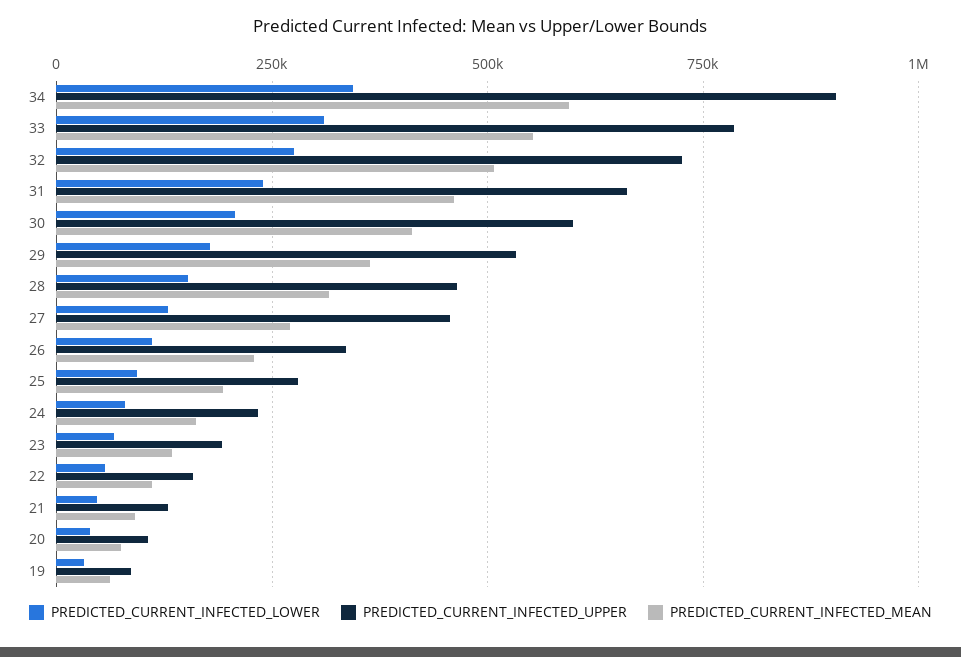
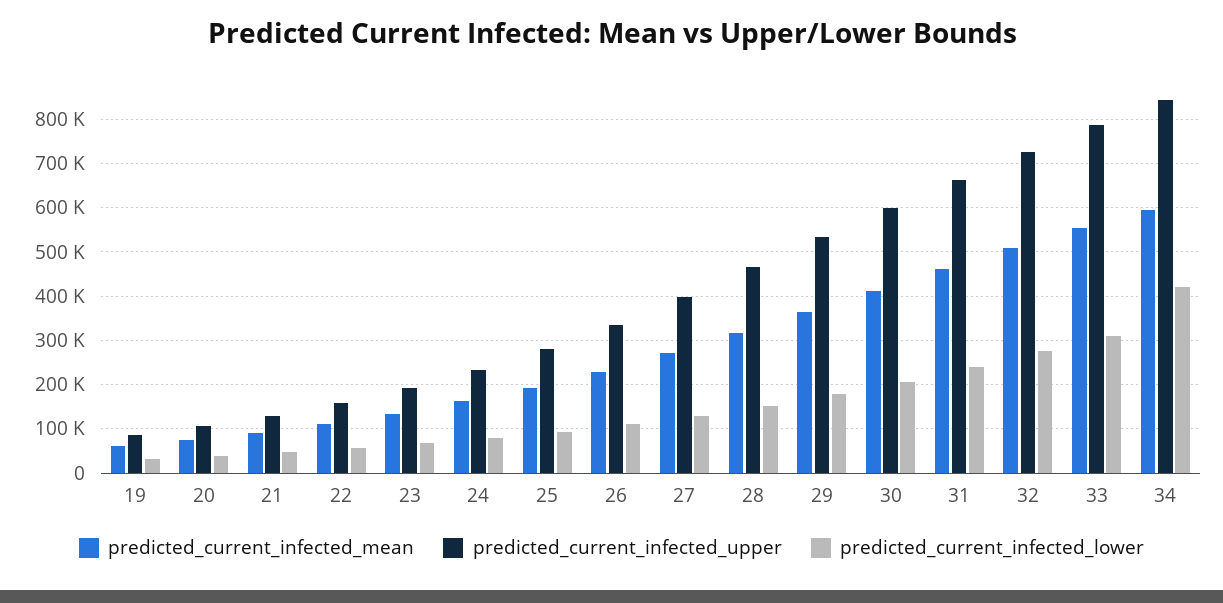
PREDICTED_CURRENT_INFECTED_LOWER, 34: 350000 -> 420000
PREDICTED_CURRENT_INFECTED_UPPER, 34: 900000 -> 840000
PREDICTED_CURRENT_INFECTED_UPPER, 27: 450000 -> 400000

